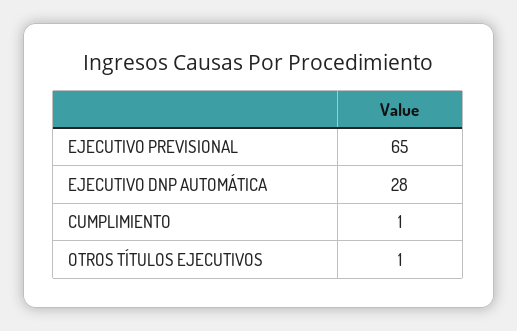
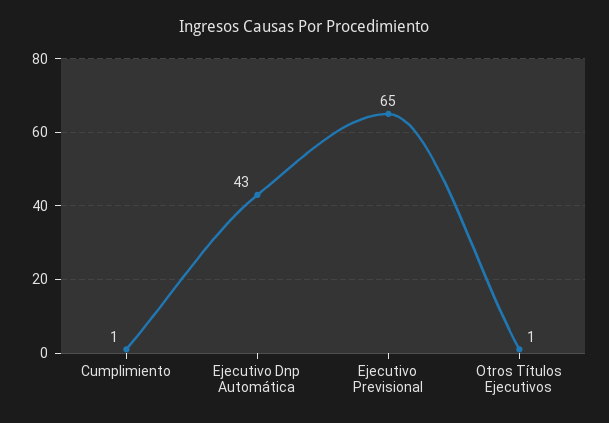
EJECUTIVO DNP AUTOMÁTICA: 28 -> 43

